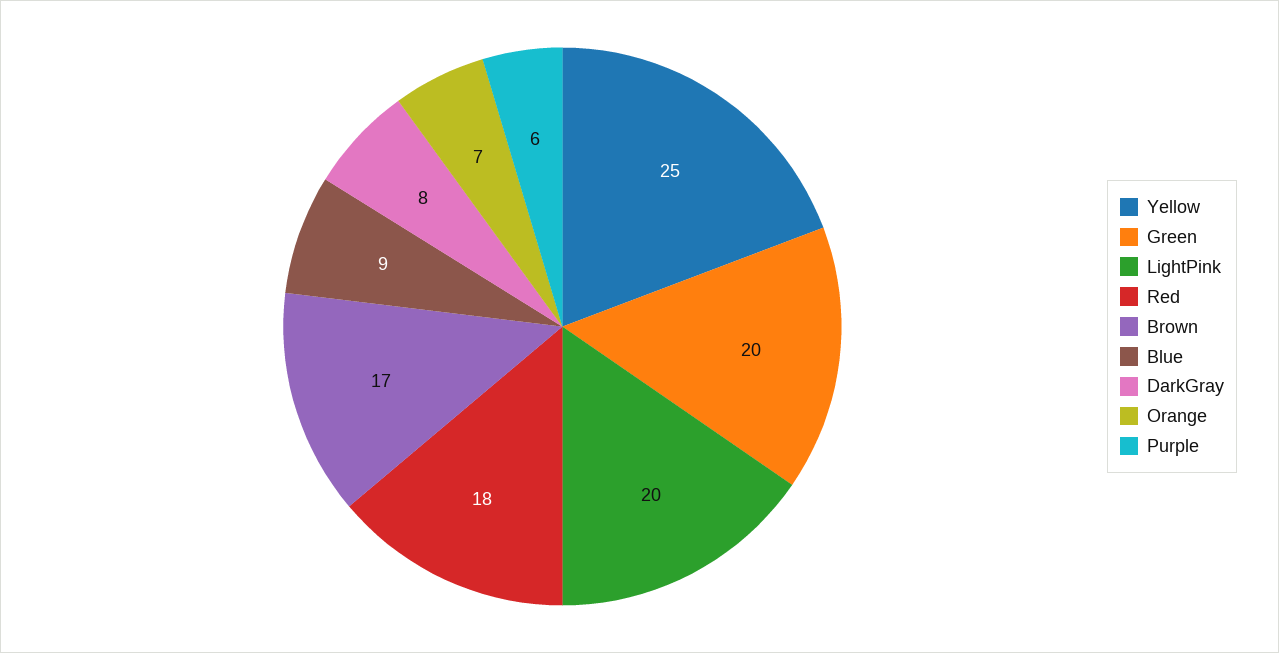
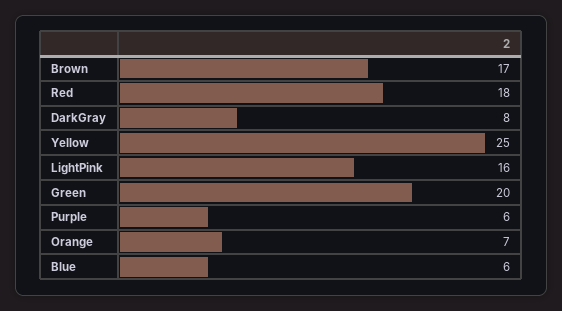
LightPink: 20 -> 16
Blue: 9 -> 6

